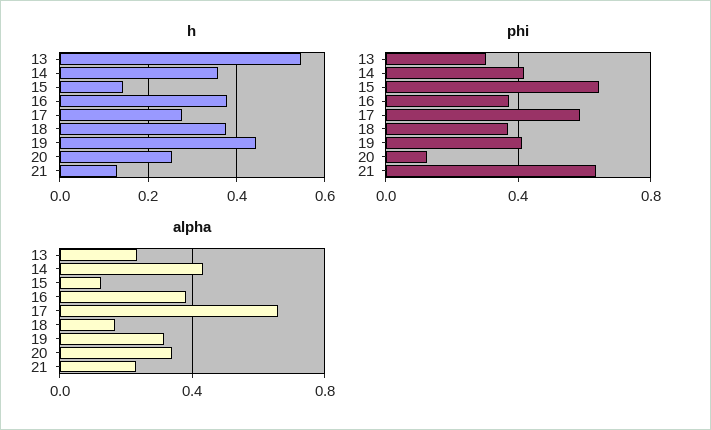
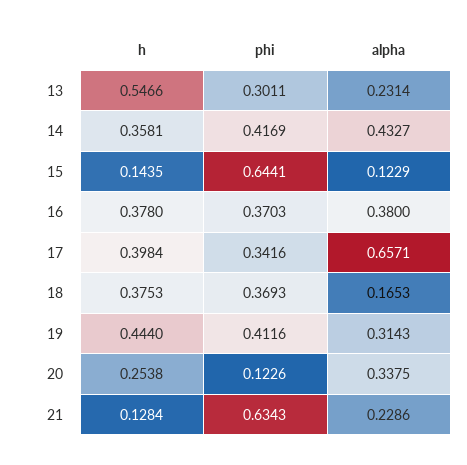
h, 17: 0.28 -> 0.3984
phi, 17: 0.6 -> 0.3416

